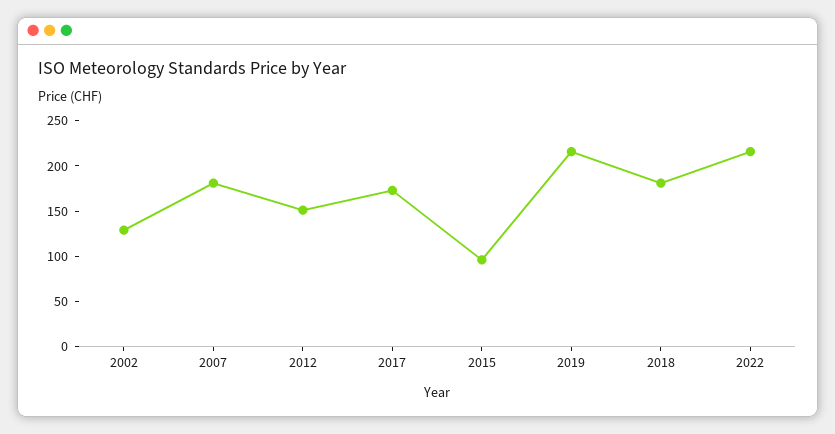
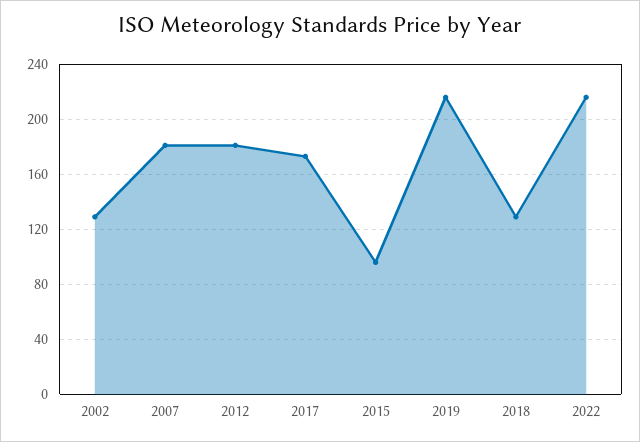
2012: 150 -> 180
2018: 180 -> 130

